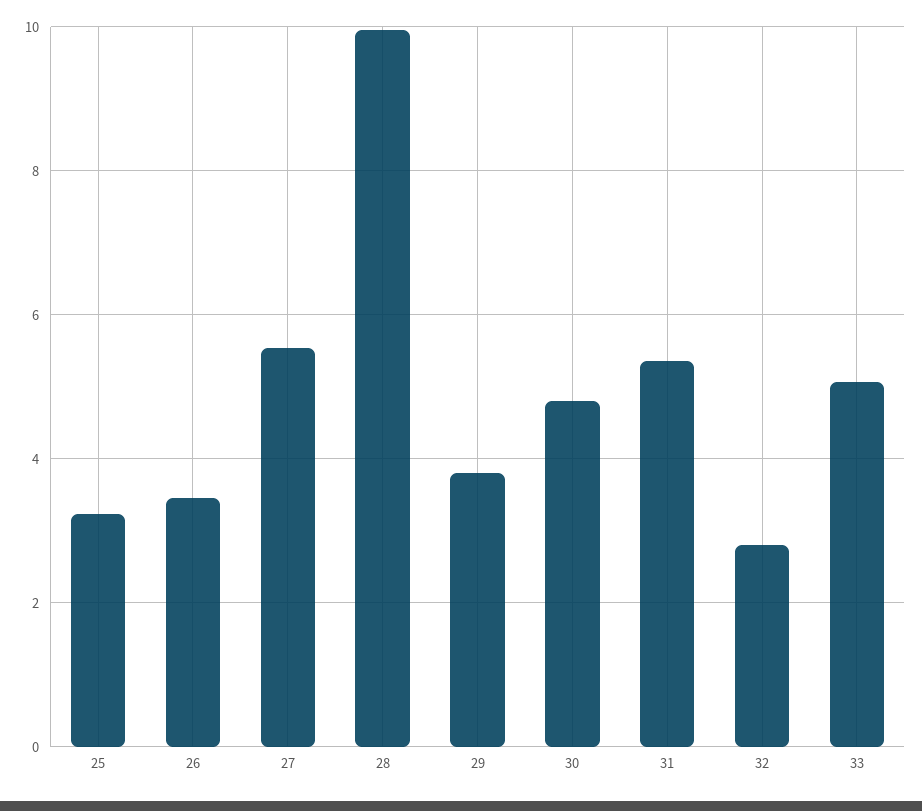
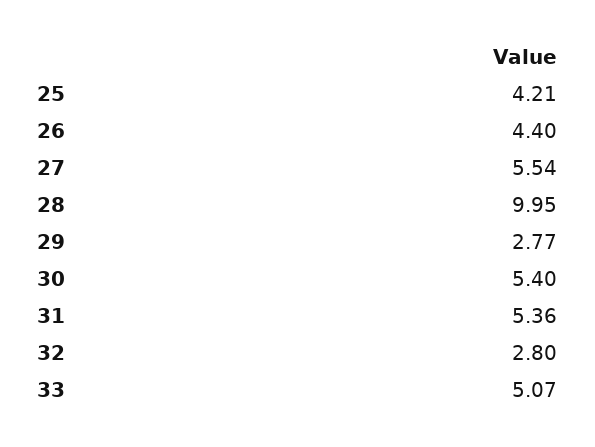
25: 3.2 -> 4.21
26: 3.4 -> 4.4
29: 3.8 -> 2.77
30: 4.8 -> 5.4

